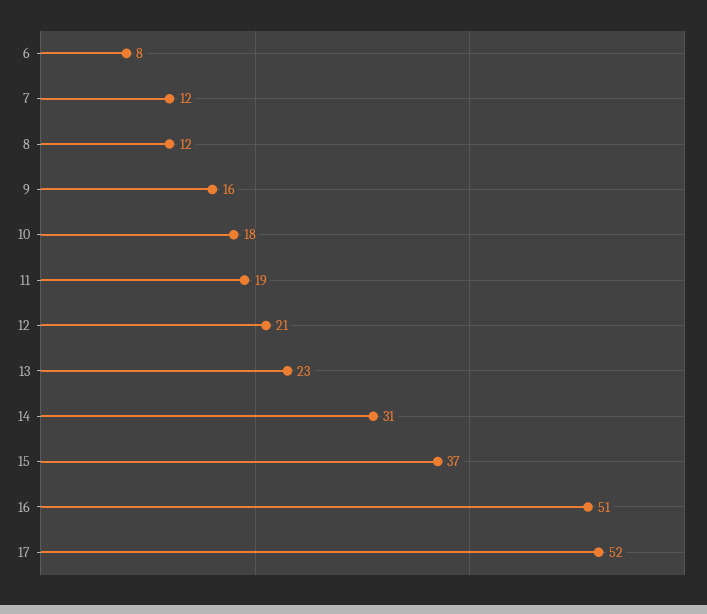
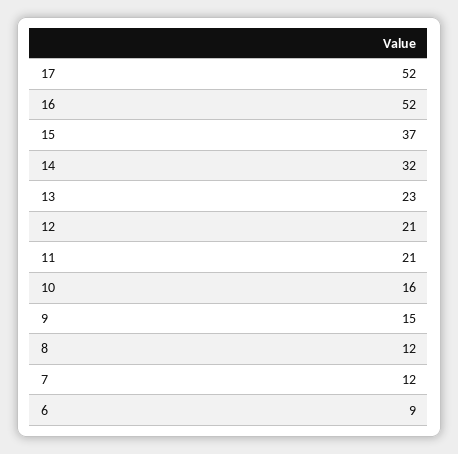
6: 8 -> 9
9: 16 -> 15
10: 18 -> 16
11: 19 -> 21
14: 31 -> 32
16: 51 -> 52

